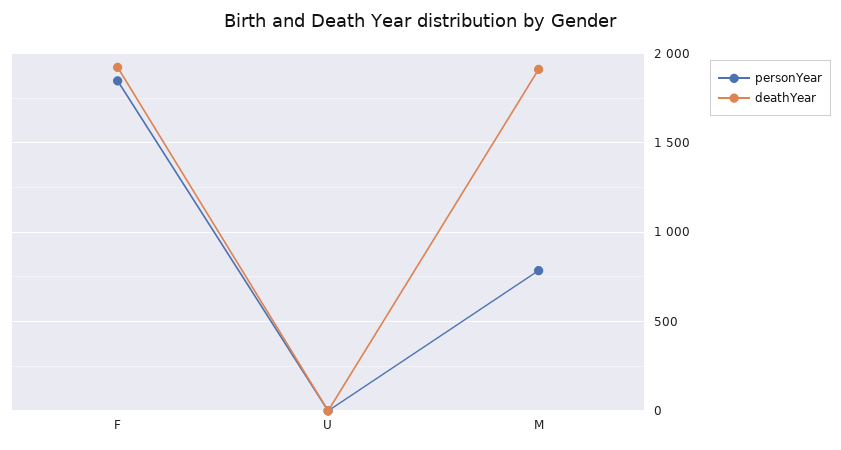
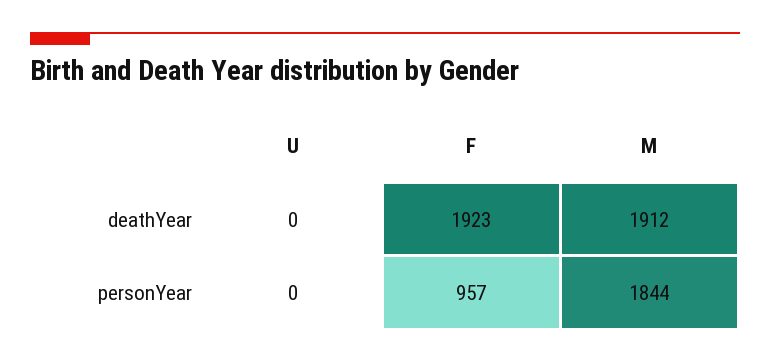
personYear, F: 1850 -> 957
personYear, M: 800 -> 1844

